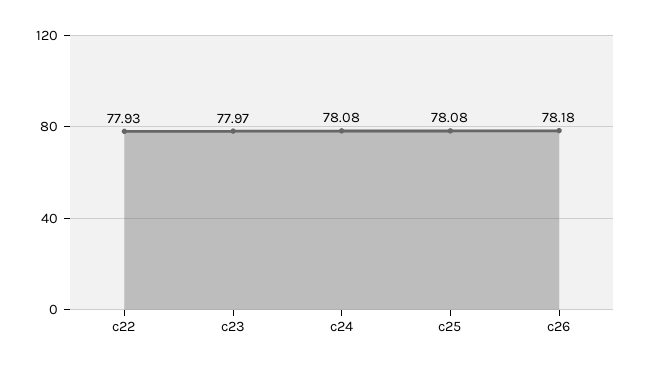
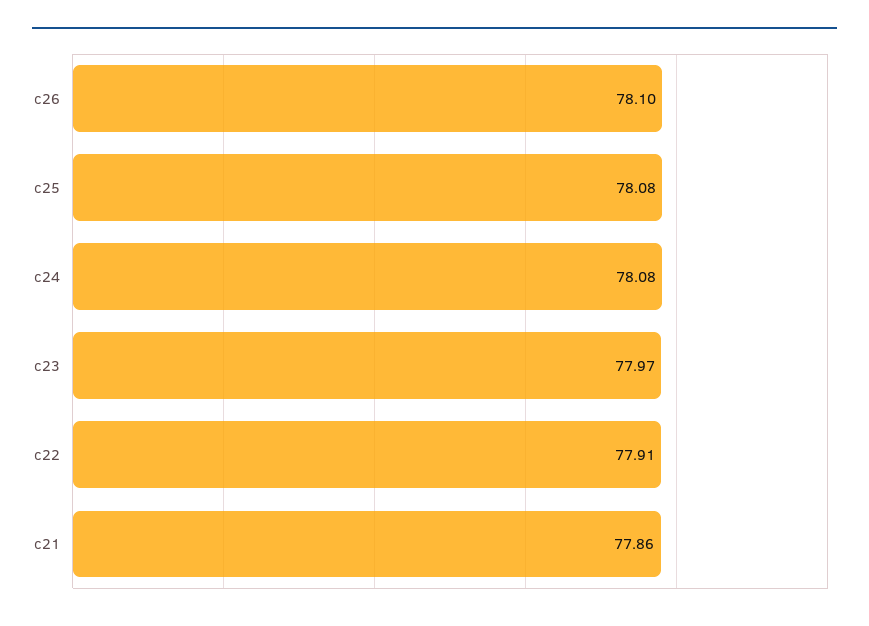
c22: 77.93 -> 77.91
c26: 78.18 -> 78.1
c21: none -> 77.86

